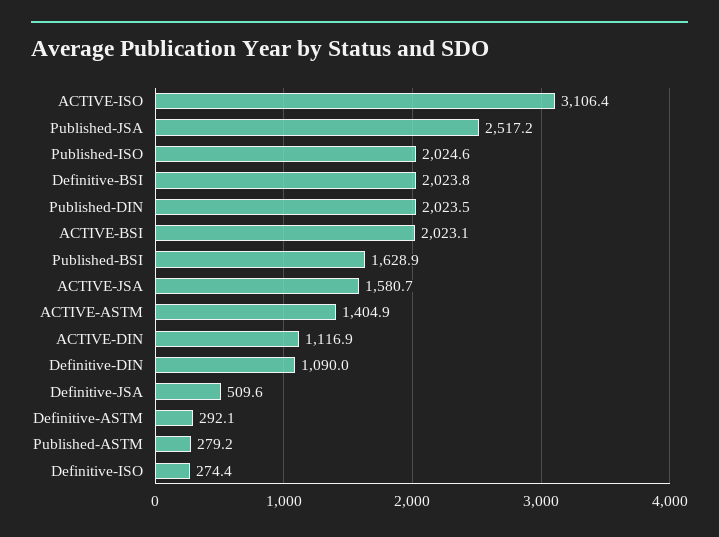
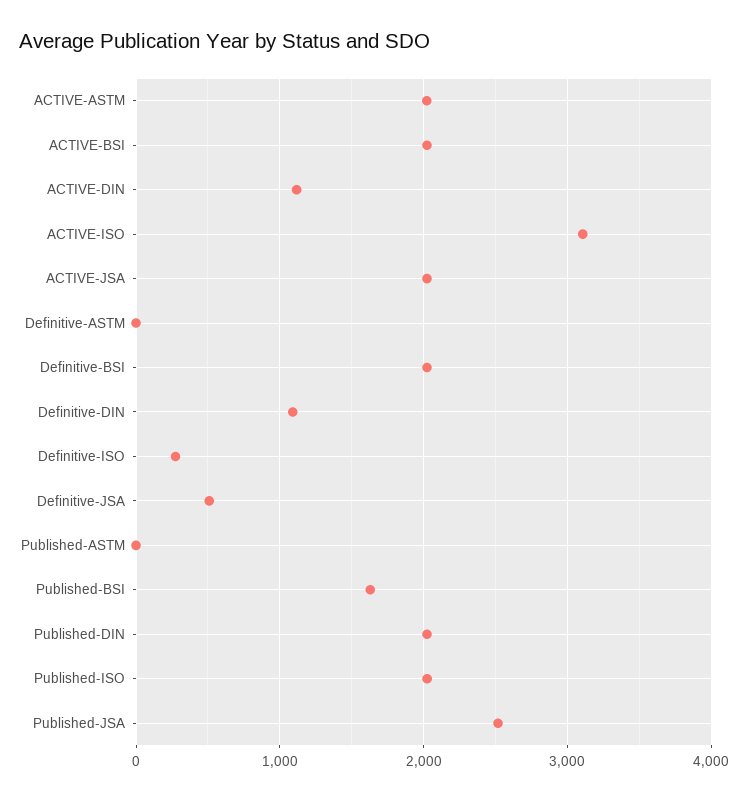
ACTIVE-JSA: 1580.7 -> 2000
ACTIVE-ASTM: 1404.9 -> 2000
Definitive-ASTM: 292.1 -> 0
Published-ASTM: 279.2 -> 0

